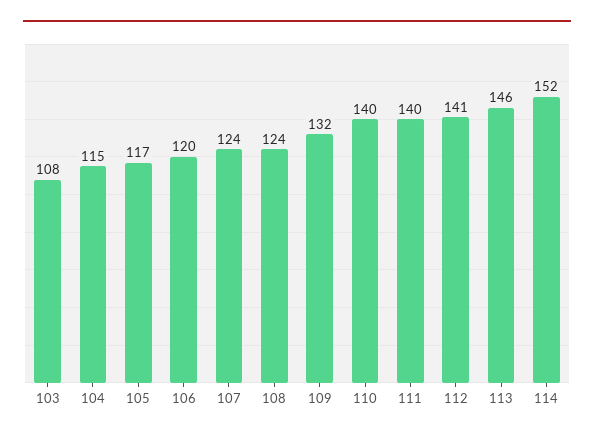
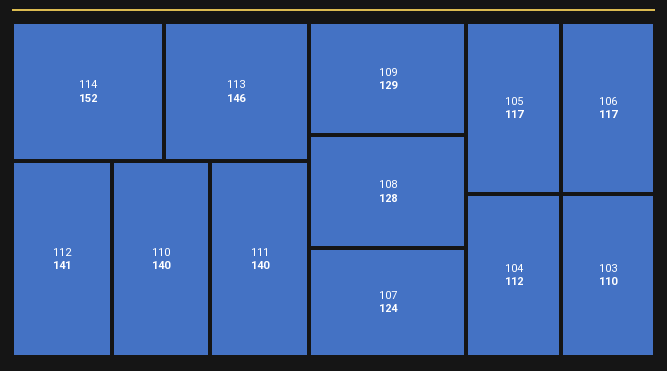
103: 108 -> 110
104: 115 -> 112
106: 120 -> 117
108: 124 -> 128
109: 132 -> 129

